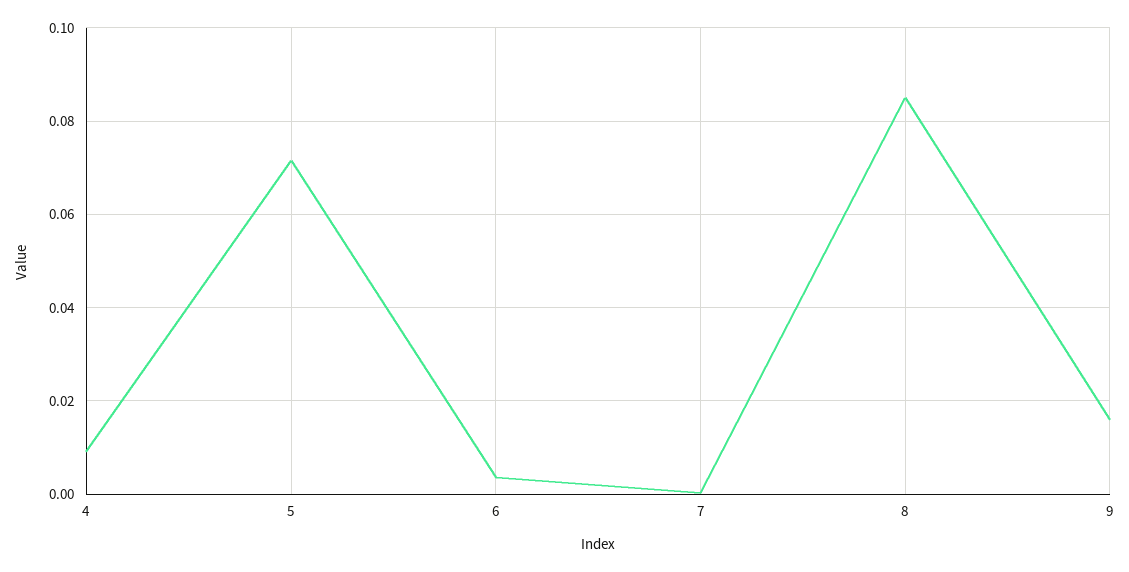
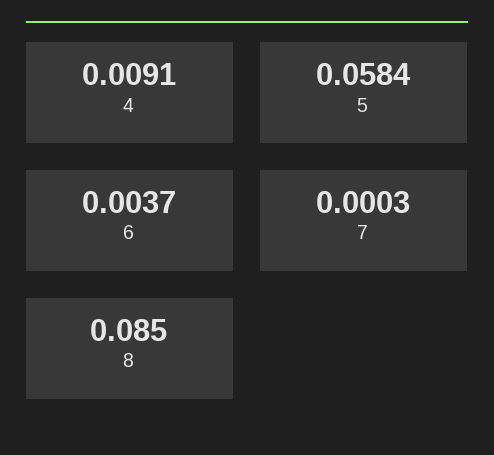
5: 0.072 -> 0.0584
9: 0.016 -> none

